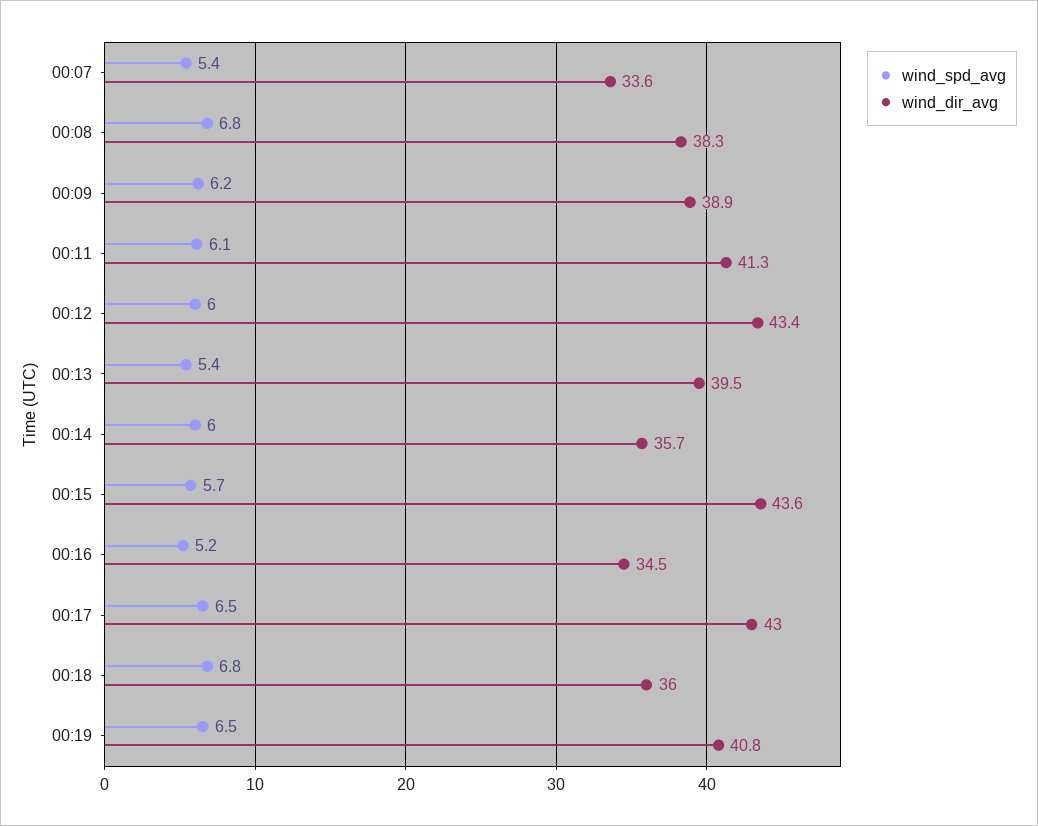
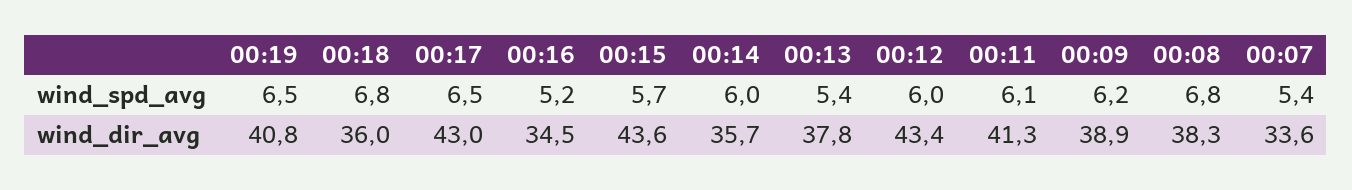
wind_dir_avg, 00:13: 39.5 -> 37.8

